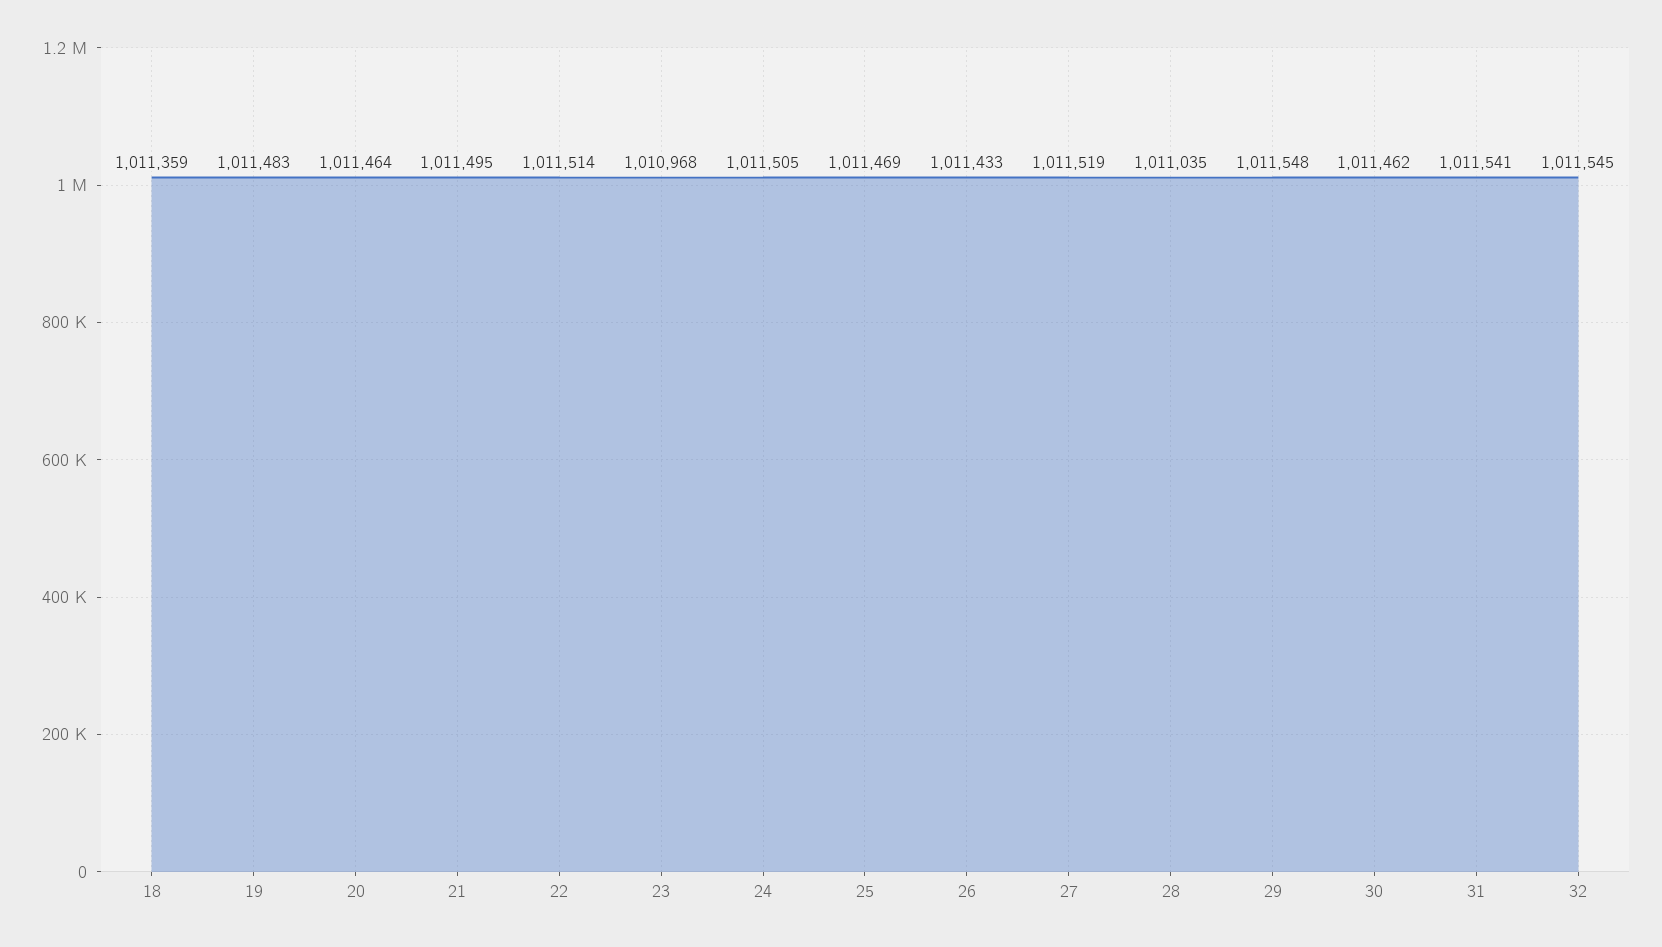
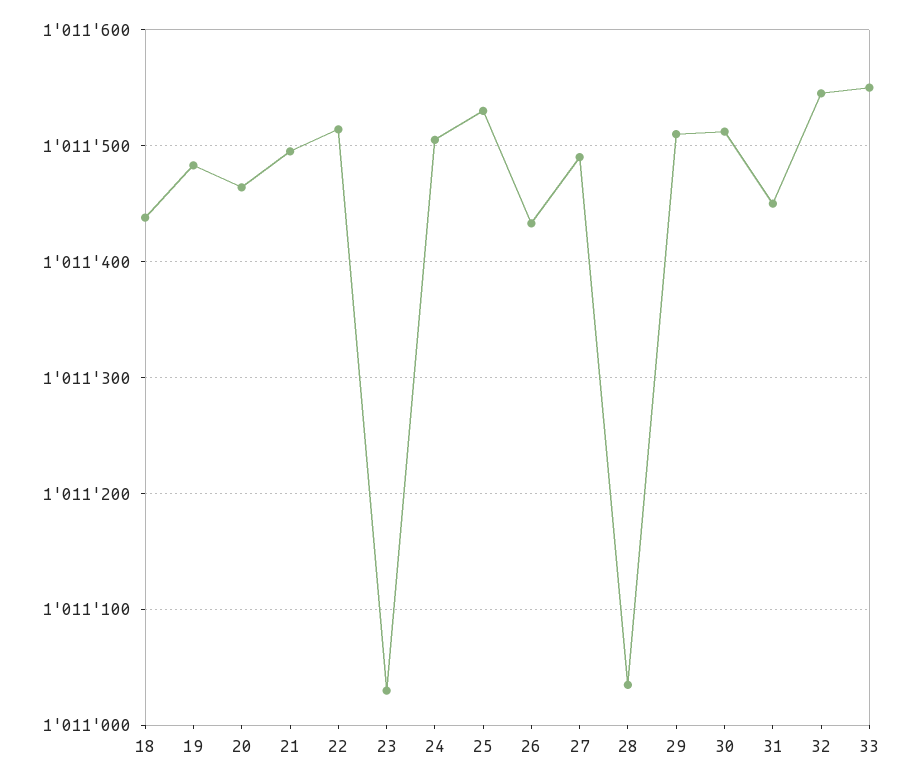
18: 1011359 -> 1011440
23: 1010968 -> 1011030
25: 1011469 -> 1011530
27: 1011519 -> 1011490
29: 1011548 -> 1011510
30: 1011462 -> 1011510
31: 1011541 -> 1011450
33: none -> 1011550

